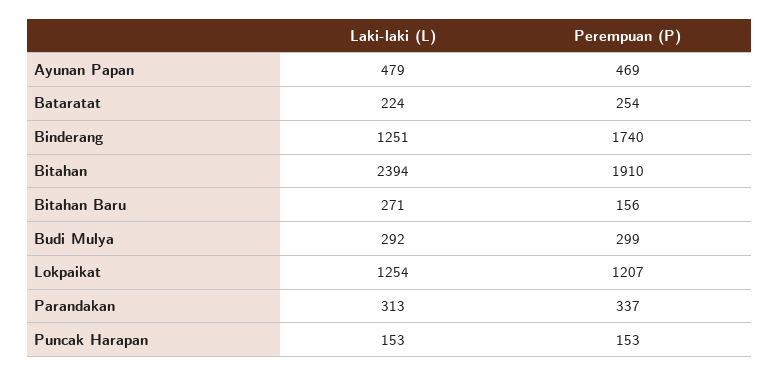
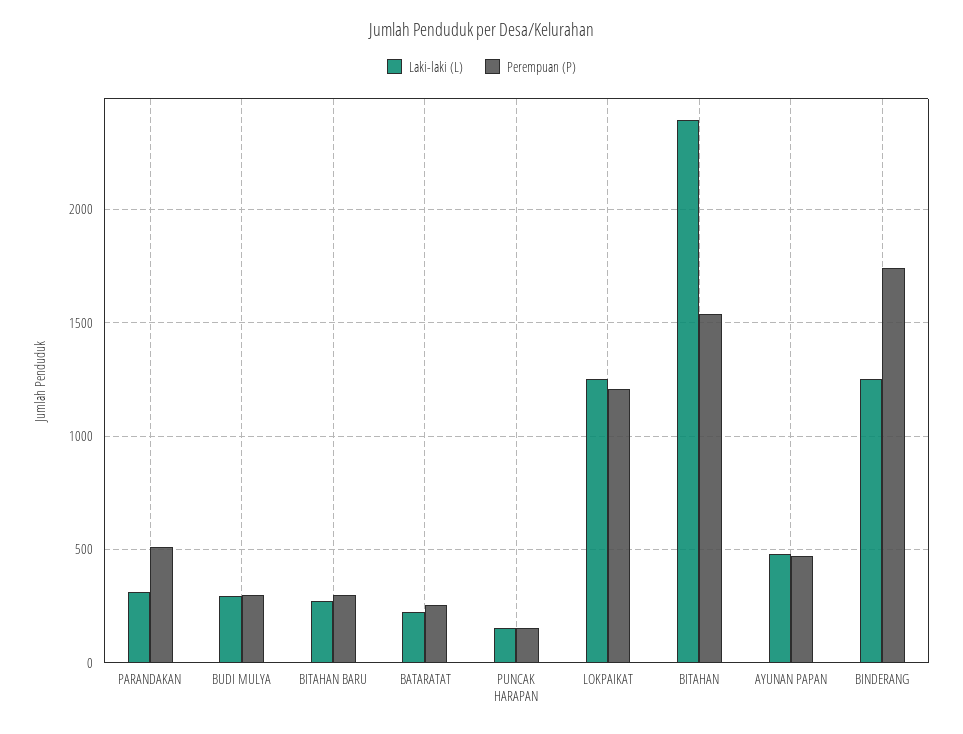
Perempuan (P), Bitahan: 1910 -> 1550
Perempuan (P), Bitahan Baru: 156 -> 300
Perempuan (P), Parandakan: 337 -> 500

